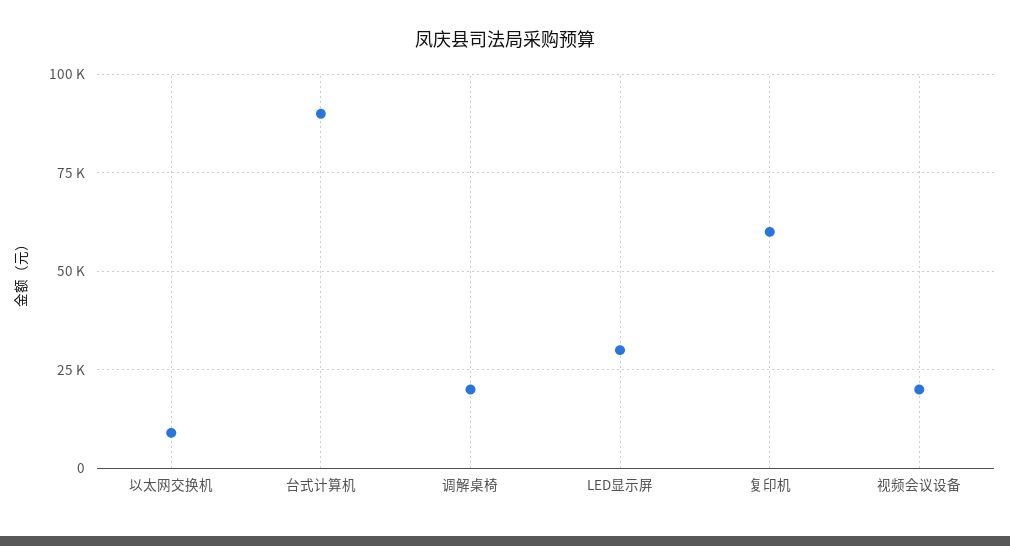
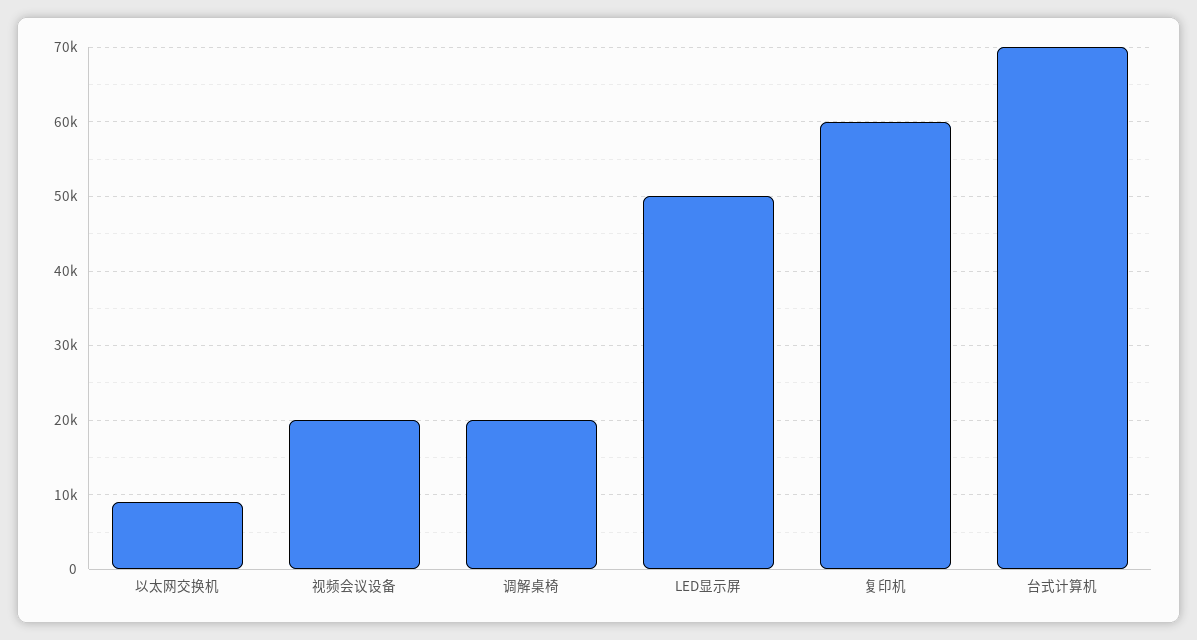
台式计算机: 90000 -> 70000
LED显示屏: 30000 -> 50000

